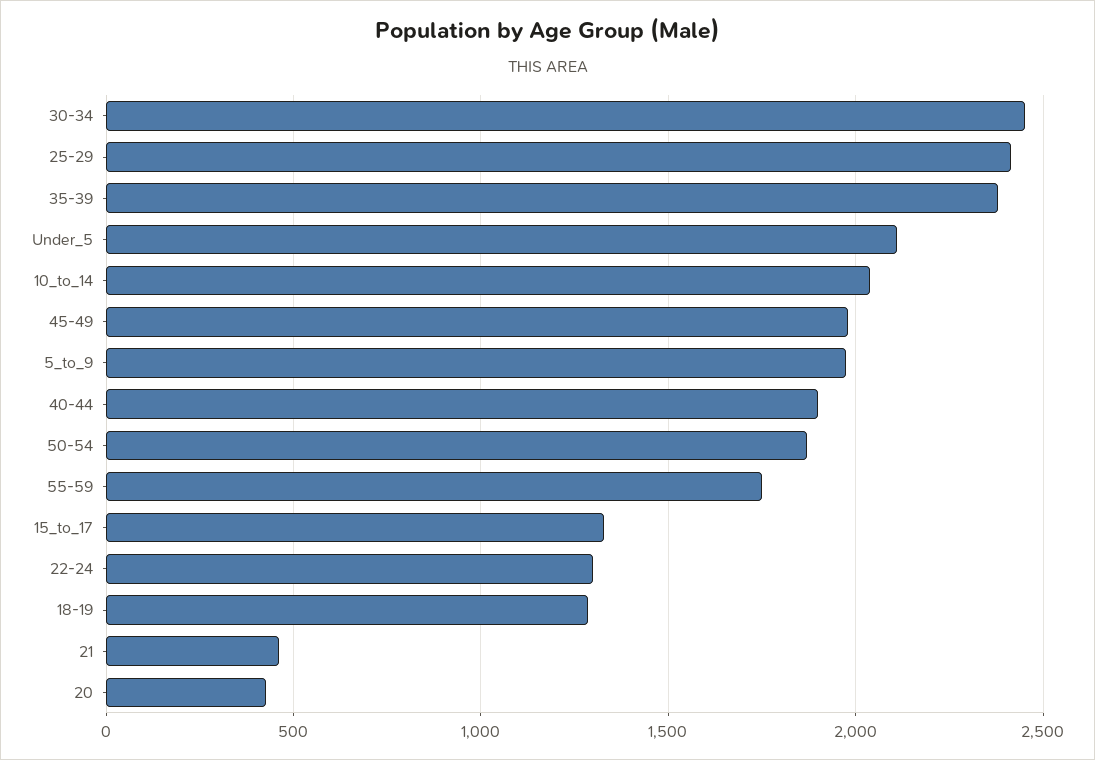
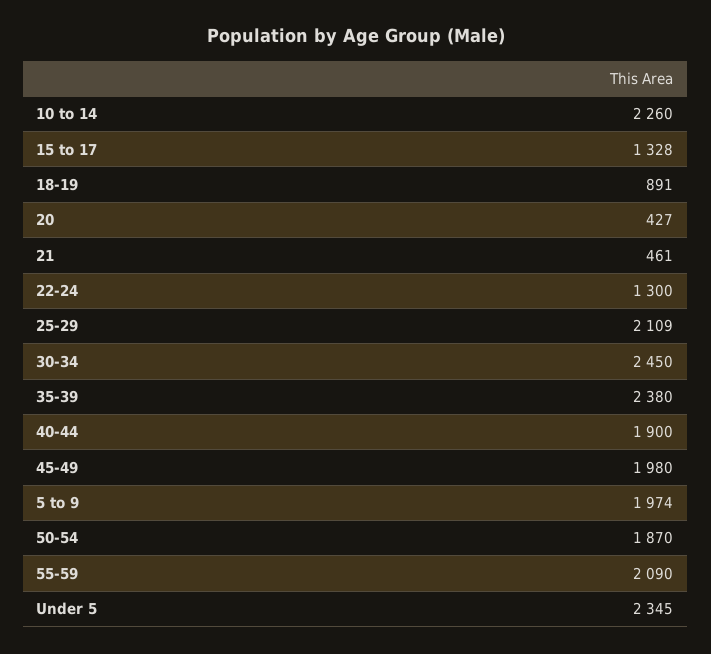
25-29: 2400 -> 2109
Under_5: 2100 -> 2345
10_to_14: 2050 -> 2260
55-59: 1750 -> 2090
18-19: 1300 -> 891

